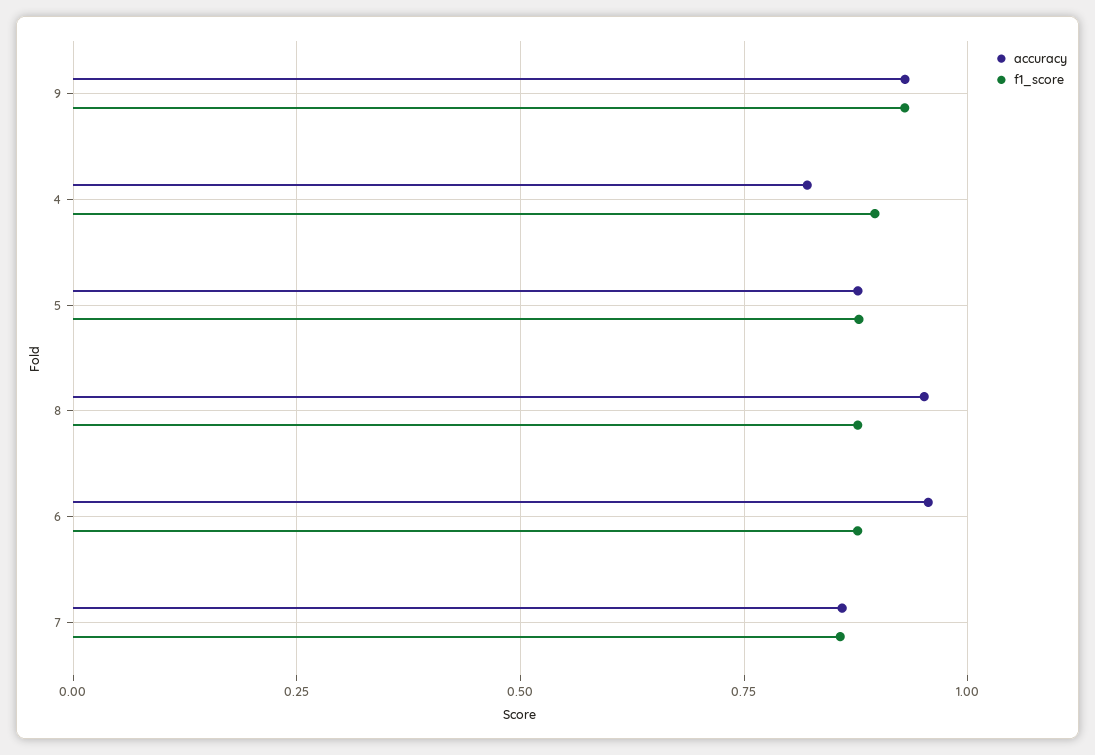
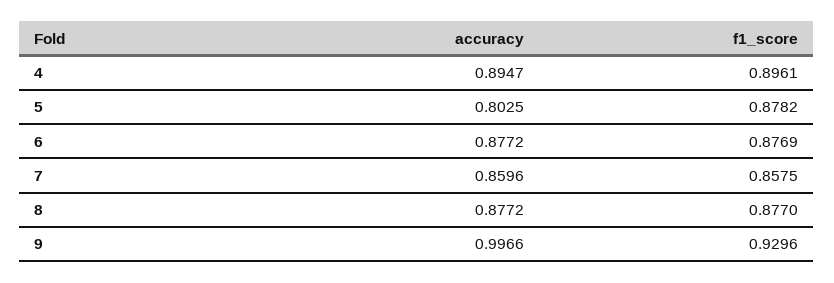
accuracy, 9: 0.925 -> 0.9966
accuracy, 4: 0.825 -> 0.8947
accuracy, 5: 0.875 -> 0.8025
accuracy, 8: 0.95 -> 0.8772
accuracy, 6: 0.95 -> 0.8772

